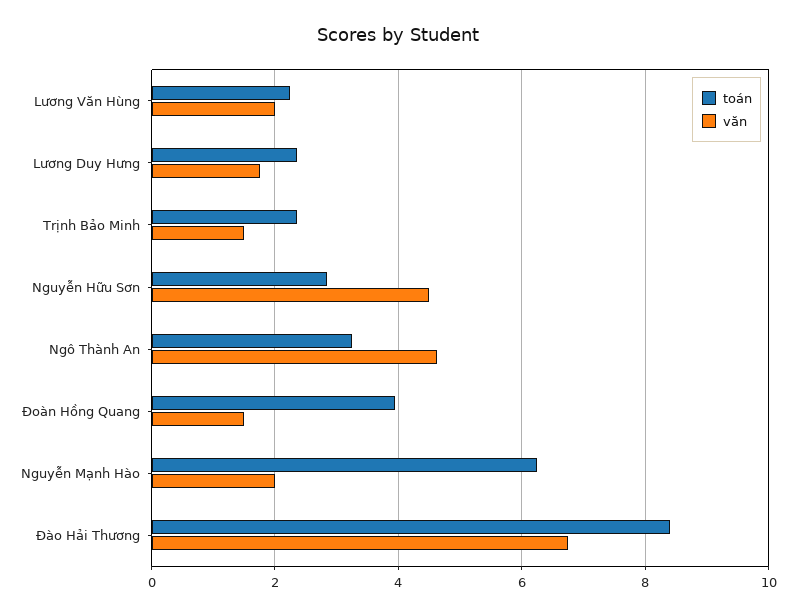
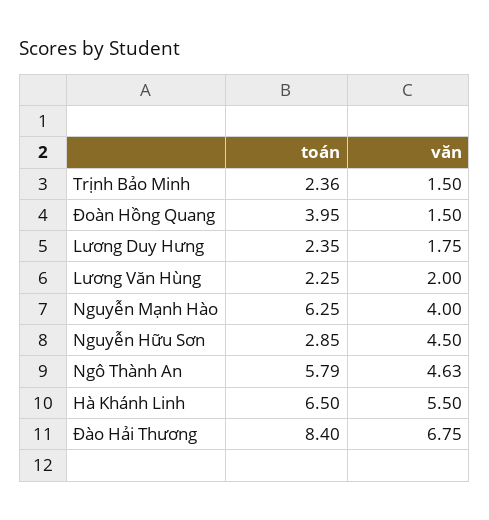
toán, Ngô Thành An: 3.2 -> 5.79
văn, Nguyễn Mạnh Hào: 2 -> 4
toán, Hà Khánh Linh: none -> 6.5
văn, Hà Khánh Linh: none -> 5.5

